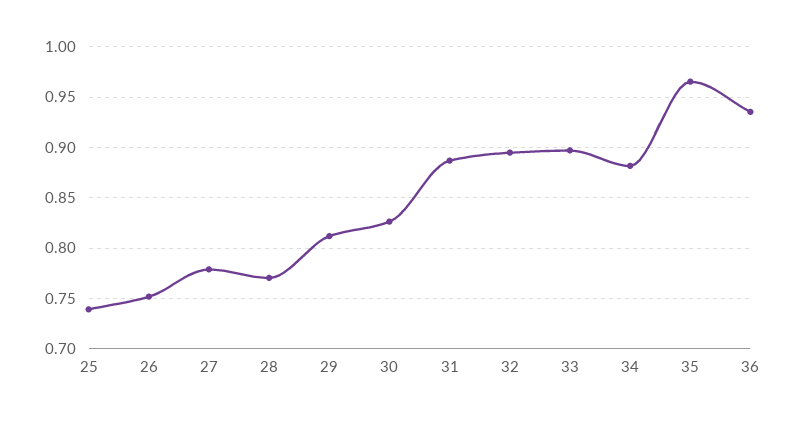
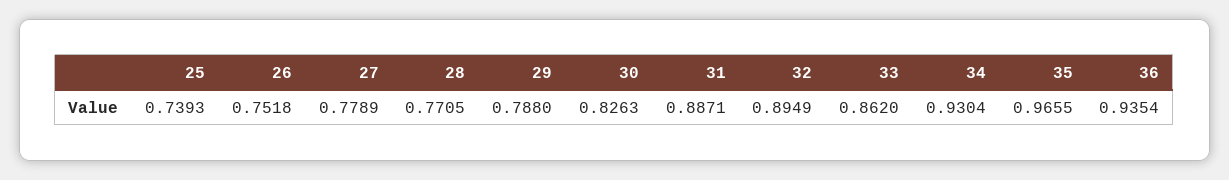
29: 0.81 -> 0.788
33: 0.9 -> 0.862
34: 0.88 -> 0.9304

